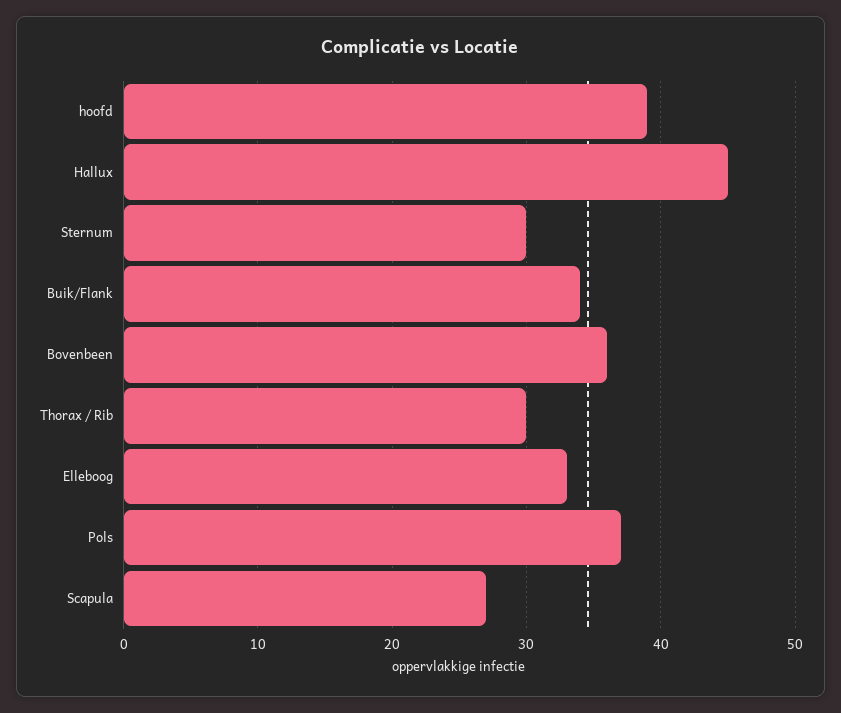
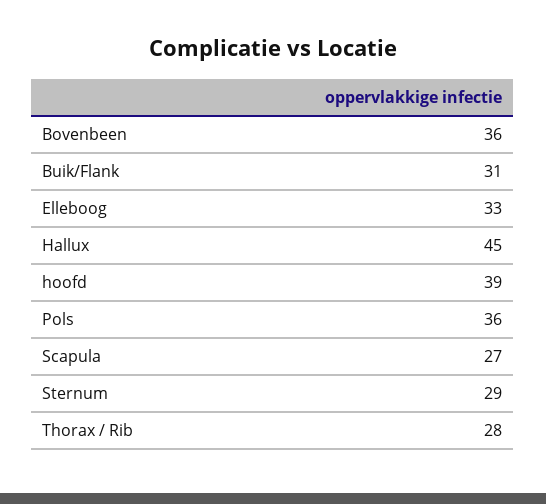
Sternum: 30 -> 29
Buik/Flank: 34 -> 31
Thorax / Rib: 30 -> 28
Pols: 37 -> 36

